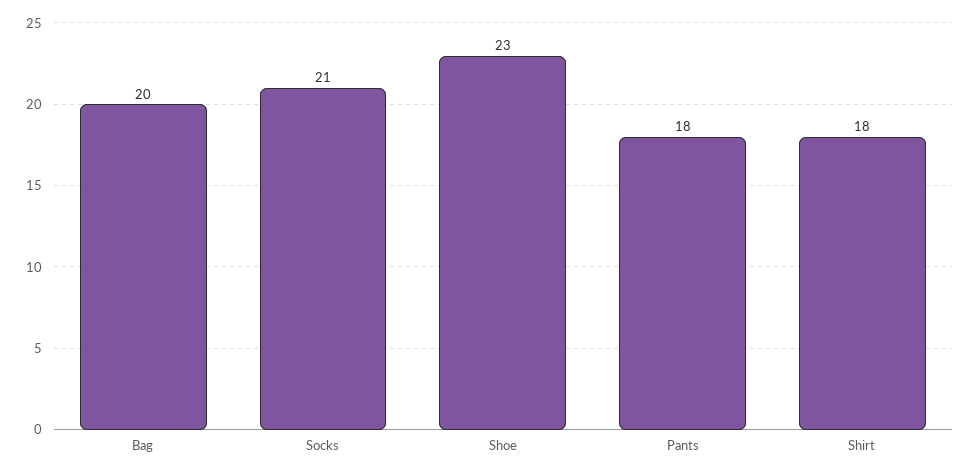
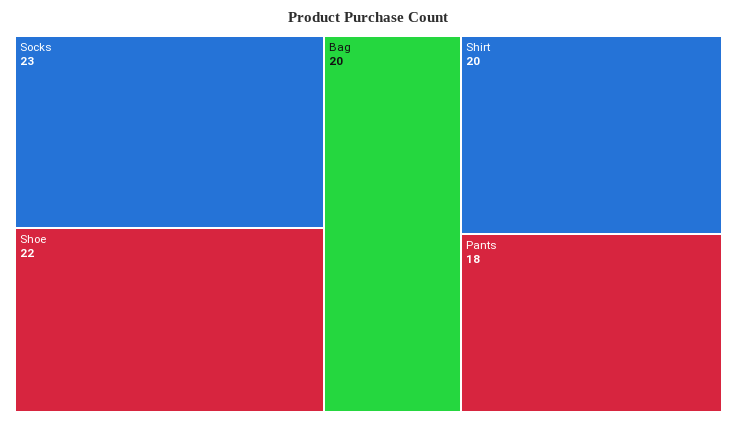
Socks: 21 -> 23
Shoe: 23 -> 22
Shirt: 18 -> 20

